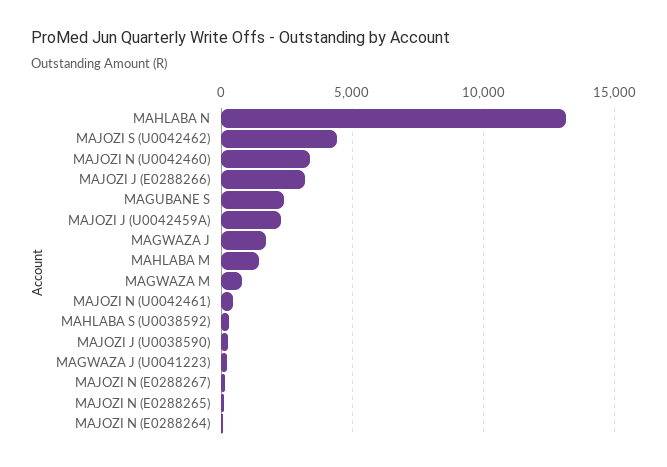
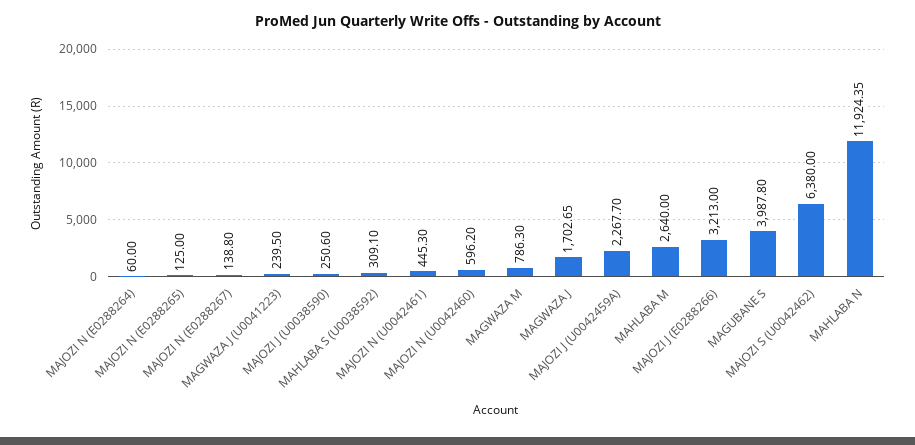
MAHLABA N: 13000 -> 11924.35
MAJOZI S (U0042462): 4500 -> 6380
MAJOZI N (U0042460): 3500 -> 596.2
MAGUBANE S: 2500 -> 3987.8
MAHLABA M: 1500 -> 2640

